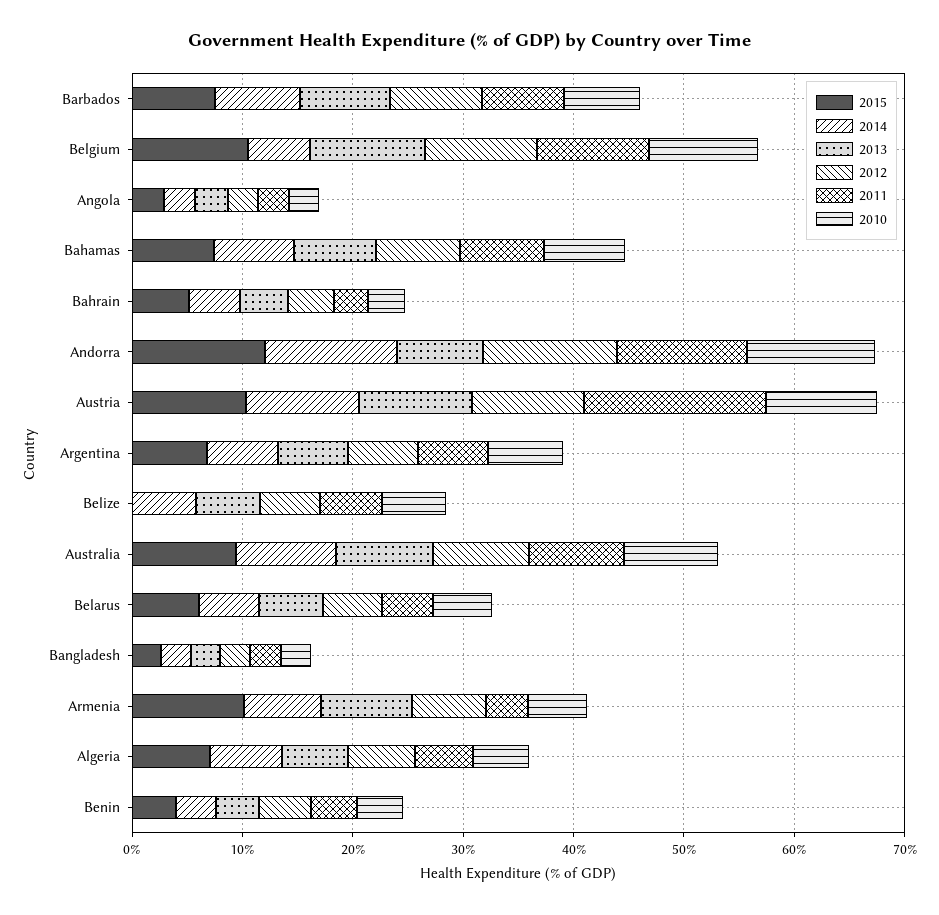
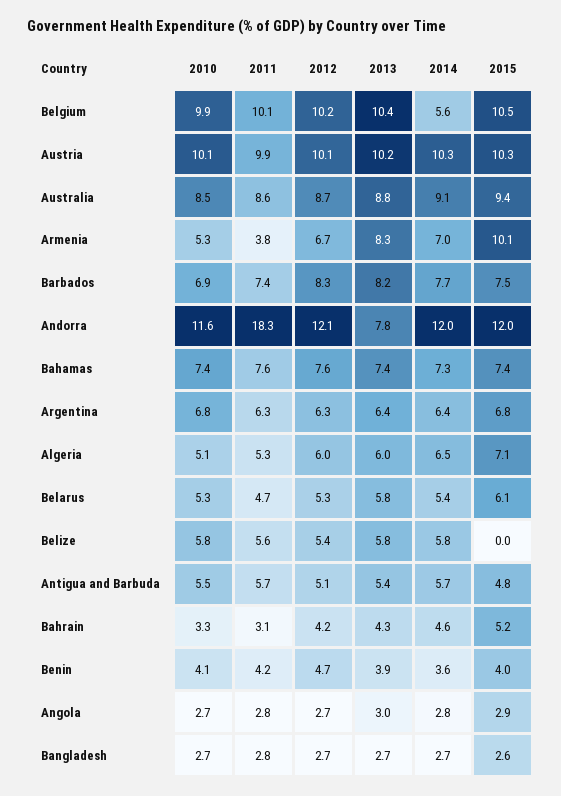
2011, Andorra: 12 -> 18.3
2011, Austria: 16 -> 9.9
2010, Antigua and Barbuda: none -> 5.5
2011, Antigua and Barbuda: none -> 5.7
2012, Antigua and Barbuda: none -> 5.1
2013, Antigua and Barbuda: none -> 5.4
2014, Antigua and Barbuda: none -> 5.7
2015, Antigua and Barbuda: none -> 4.8

